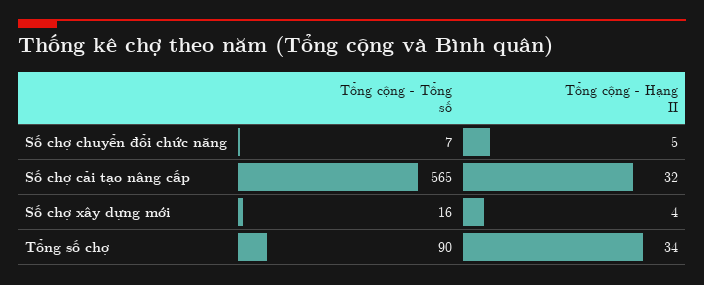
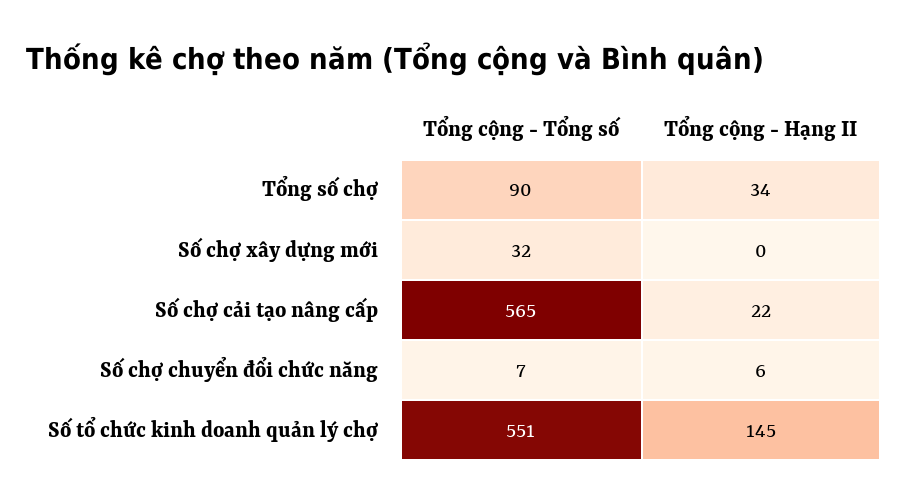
Tổng cộng - Hạng II, Số chợ chuyển đổi chức năng: 5 -> 6
Tổng cộng - Hạng II, Số chợ cải tạo nâng cấp: 32 -> 22
Tổng cộng - Tổng số, Số chợ xây dựng mới: 16 -> 32
Tổng cộng - Hạng II, Số chợ xây dựng mới: 4 -> 0
Tổng cộng - Tổng số, Số tổ chức kinh doanh quản lý chợ: none -> 551
Tổng cộng - Hạng II, Số tổ chức kinh doanh quản lý chợ: none -> 145

